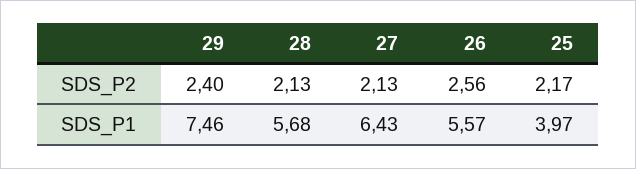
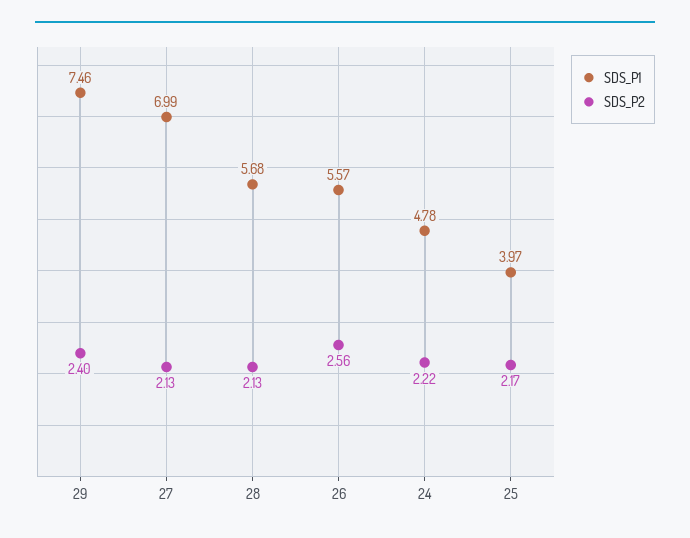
SDS_P1, 27: 6.43 -> 6.99
SDS_P1, 24: none -> 4.78
SDS_P2, 24: none -> 2.22

